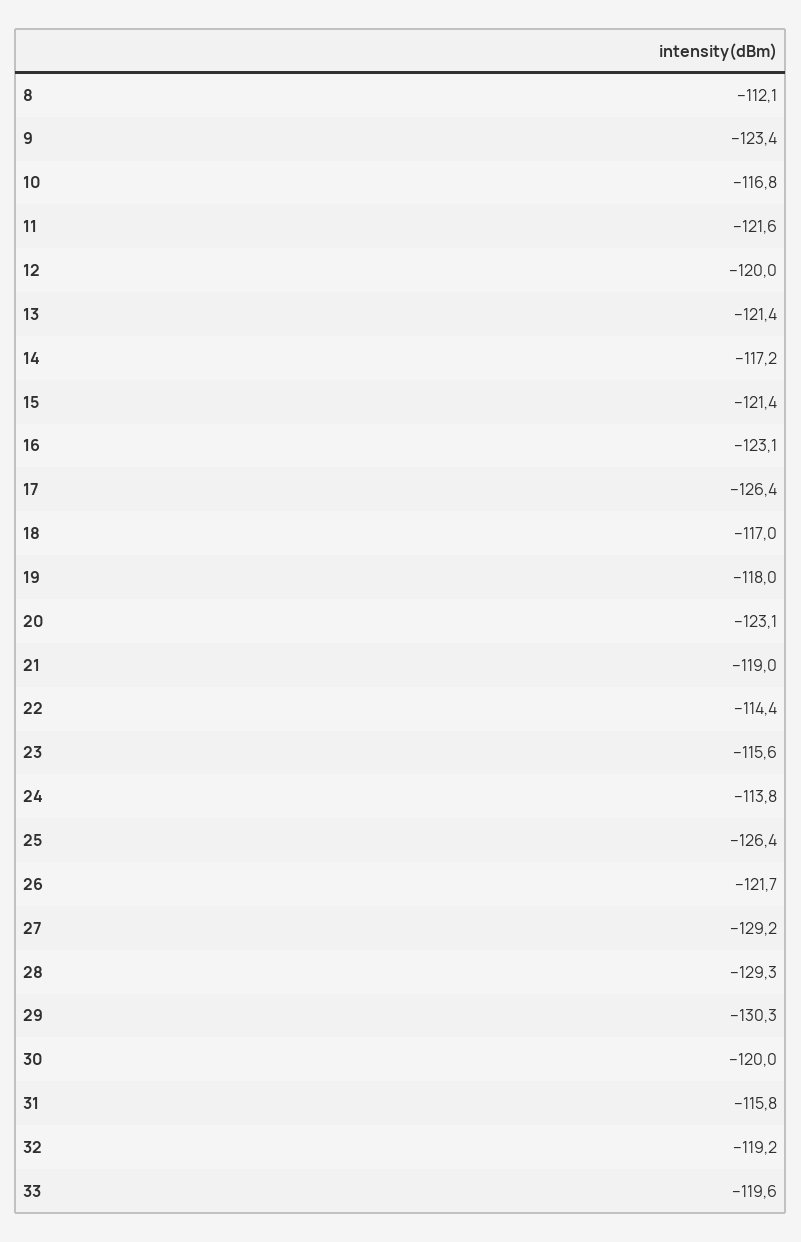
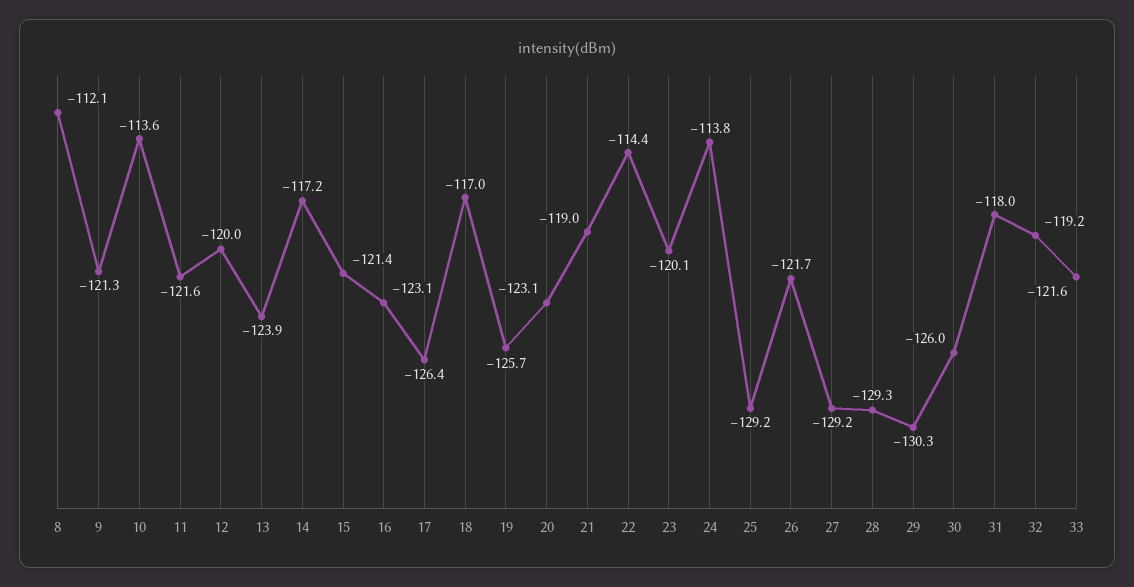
9: -123.4 -> -121.3
10: -116.8 -> -113.6
13: -121.4 -> -123.9
19: -118 -> -125.7
23: -115.6 -> -120.1
25: -126.4 -> -129.2
30: -120 -> -126
31: -115.8 -> -118
33: -119.6 -> -121.6

